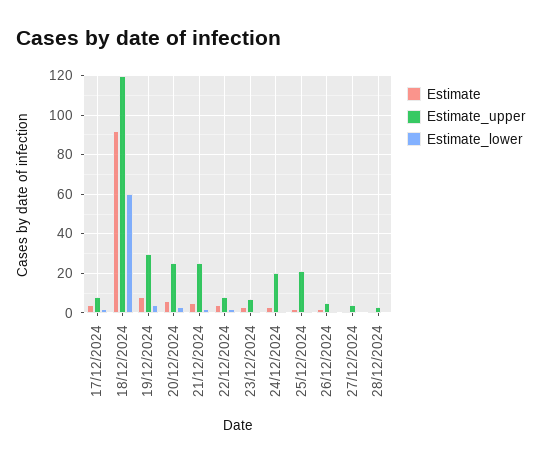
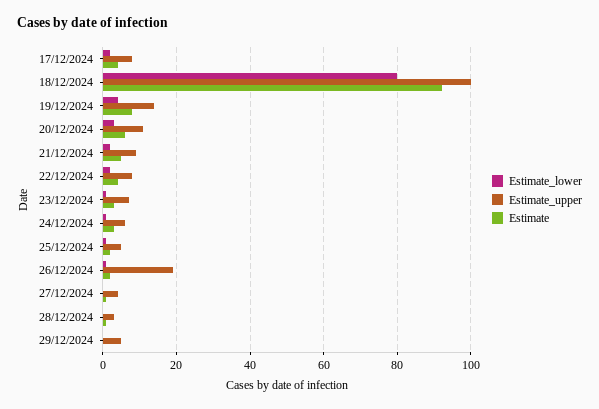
Estimate_upper, 18/12/2024: 120 -> 100
Estimate_lower, 18/12/2024: 60 -> 80
Estimate_upper, 19/12/2024: 30 -> 15
Estimate_upper, 20/12/2024: 25 -> 10
Estimate_upper, 21/12/2024: 25 -> 10
Estimate_upper, 24/12/2024: 20 -> 5
Estimate_upper, 25/12/2024: 20 -> 5
Estimate_upper, 26/12/2024: 5 -> 20
Estimate_lower, 29/12/2024: none -> 0
Estimate_upper, 29/12/2024: none -> 5
Estimate, 29/12/2024: none -> 0

